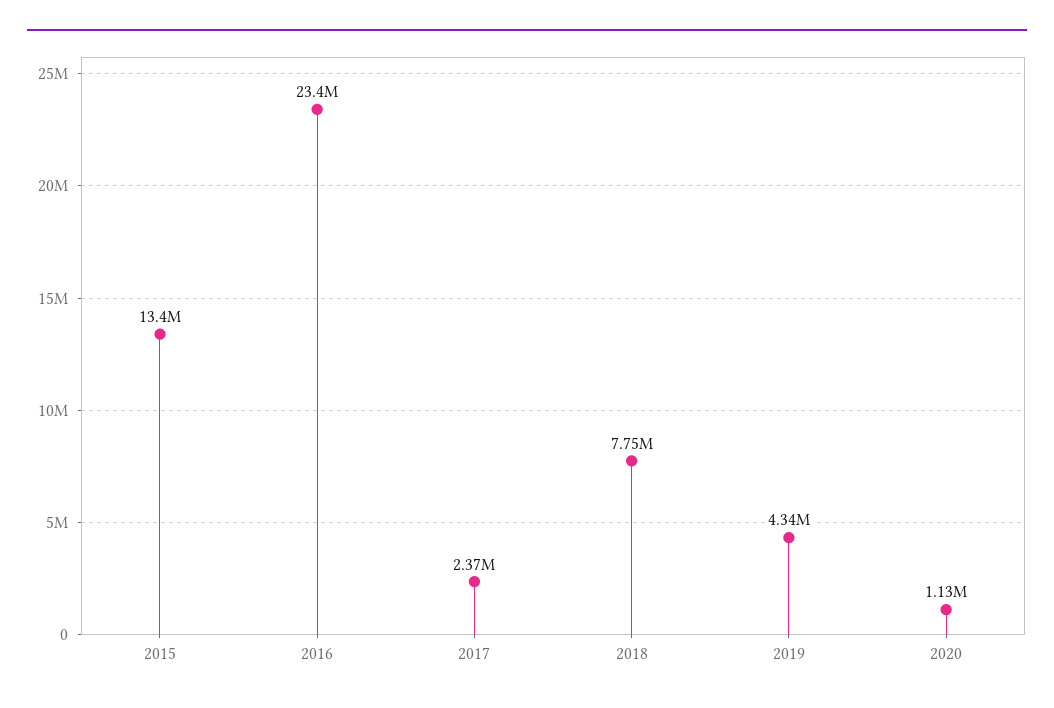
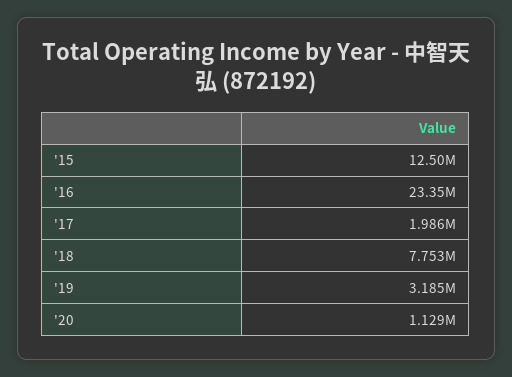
2015: 13400000 -> 12500000
2017: 2370000 -> 1986000
2019: 4340000 -> 3185000

